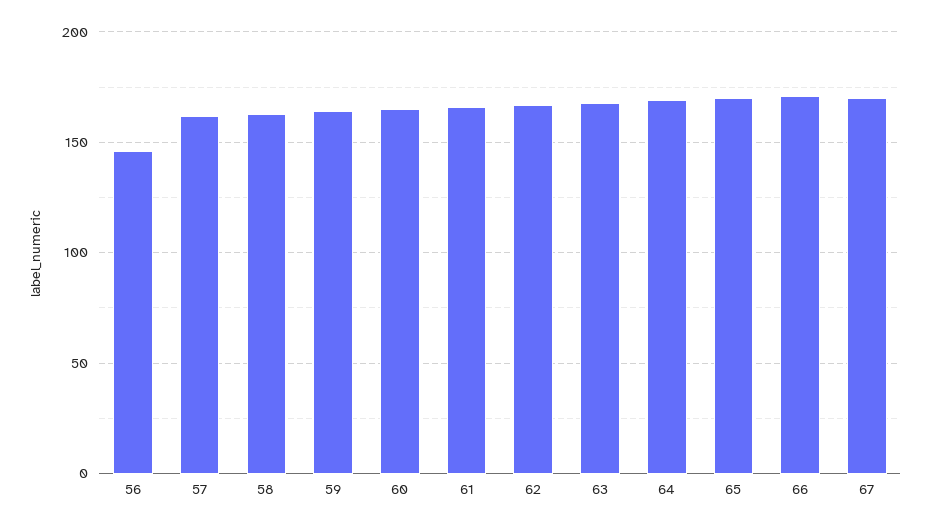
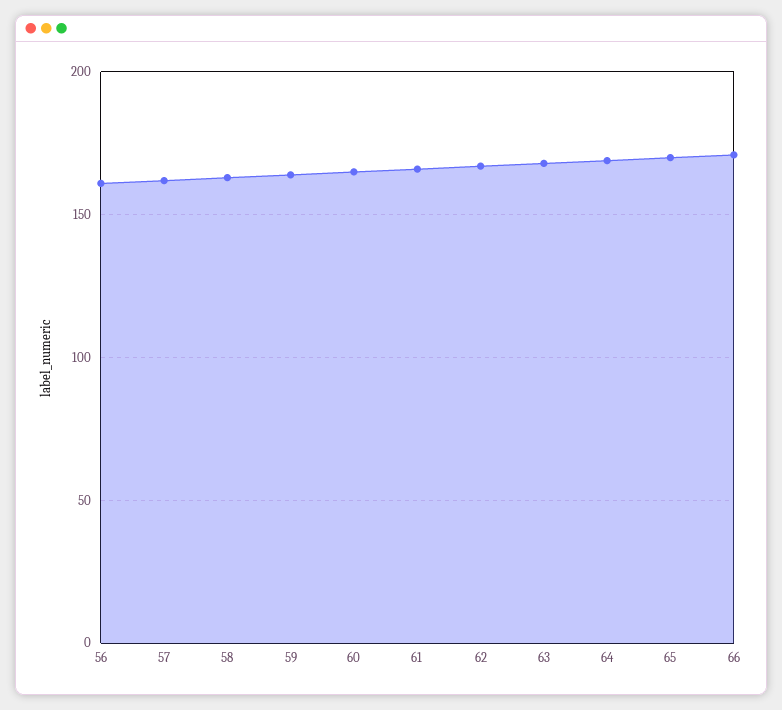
56: 145 -> 160
67: 170 -> none

